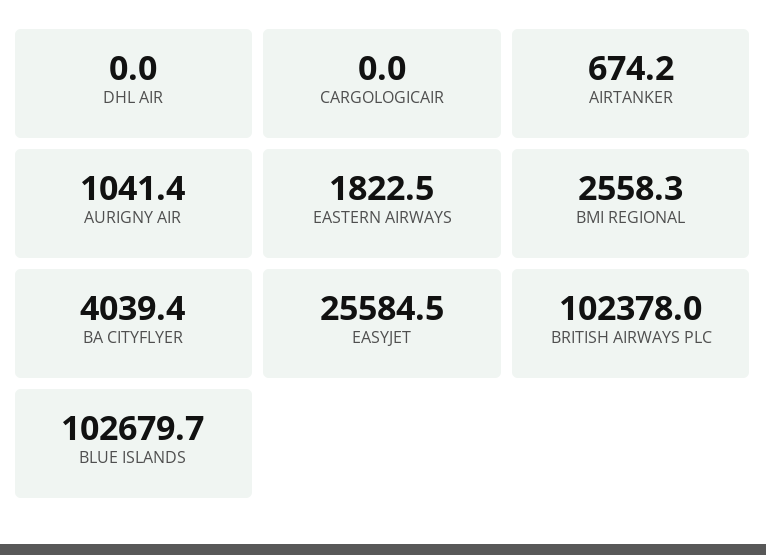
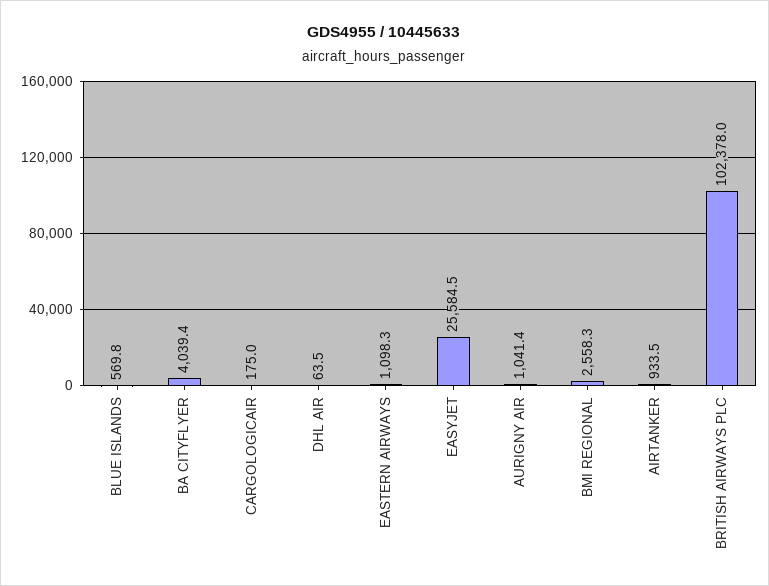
DHL AIR: 0 -> 63.5
CARGOLOGICAIR: 0 -> 175
AIRTANKER: 674.2 -> 933.5
EASTERN AIRWAYS: 1822.5 -> 1098.3
BLUE ISLANDS: 102679.7 -> 569.8

